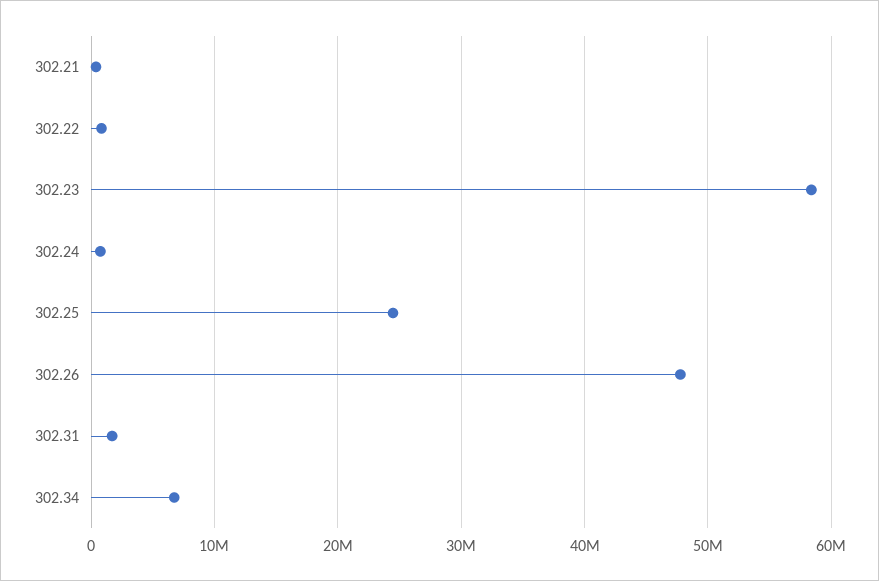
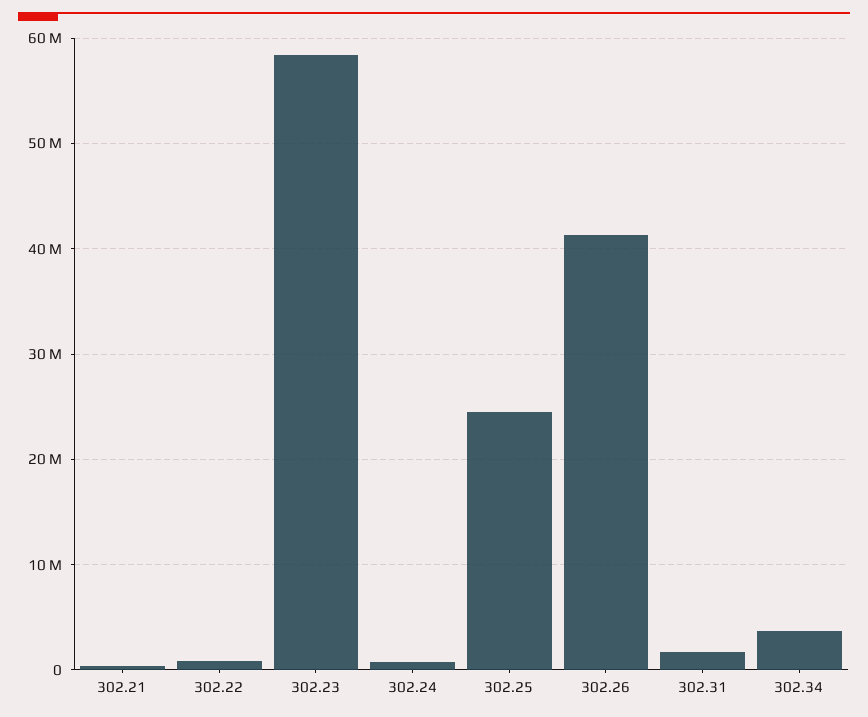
302.26: 48000000 -> 41000000
302.34: 7000000 -> 4000000

